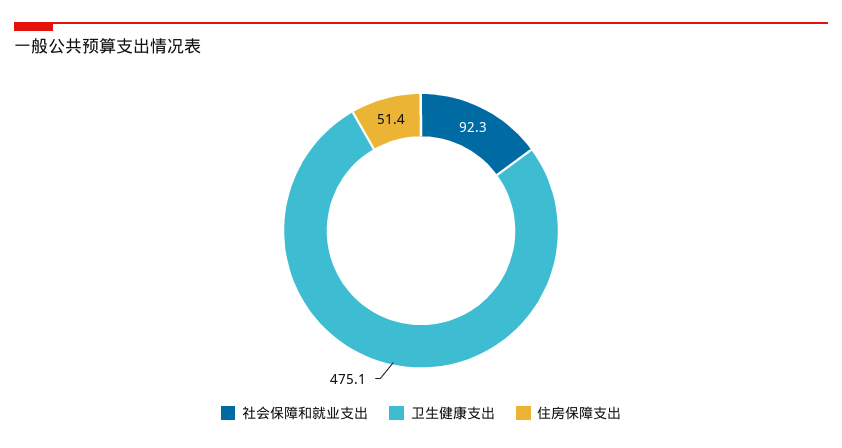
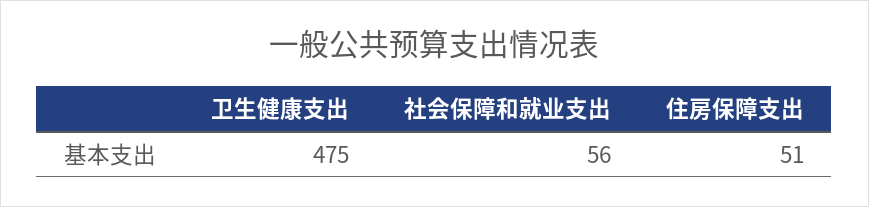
社会保障和就业支出: 92.3 -> 56

